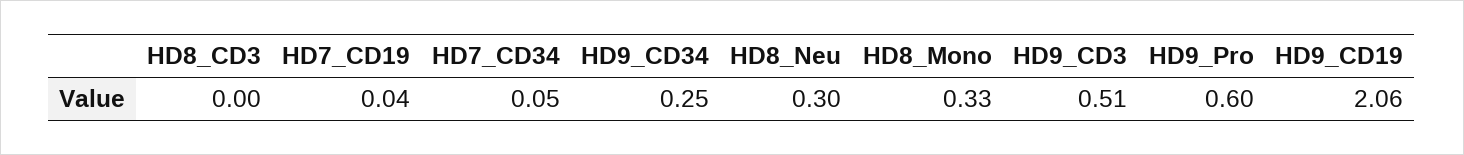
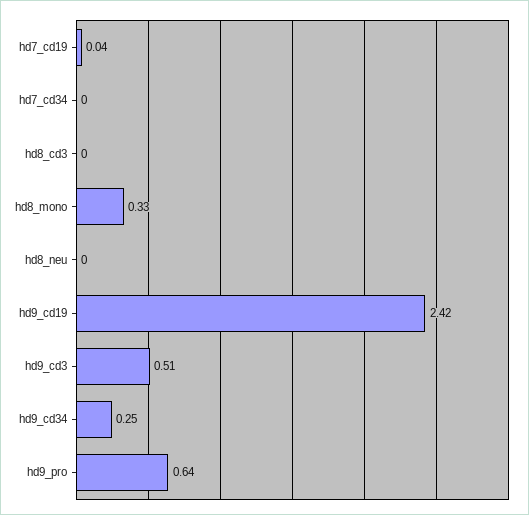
HD7_CD34: 0.05 -> 0
HD8_Neu: 0.3 -> 0
HD9_Pro: 0.6 -> 0.64
HD9_CD19: 2.06 -> 2.42

